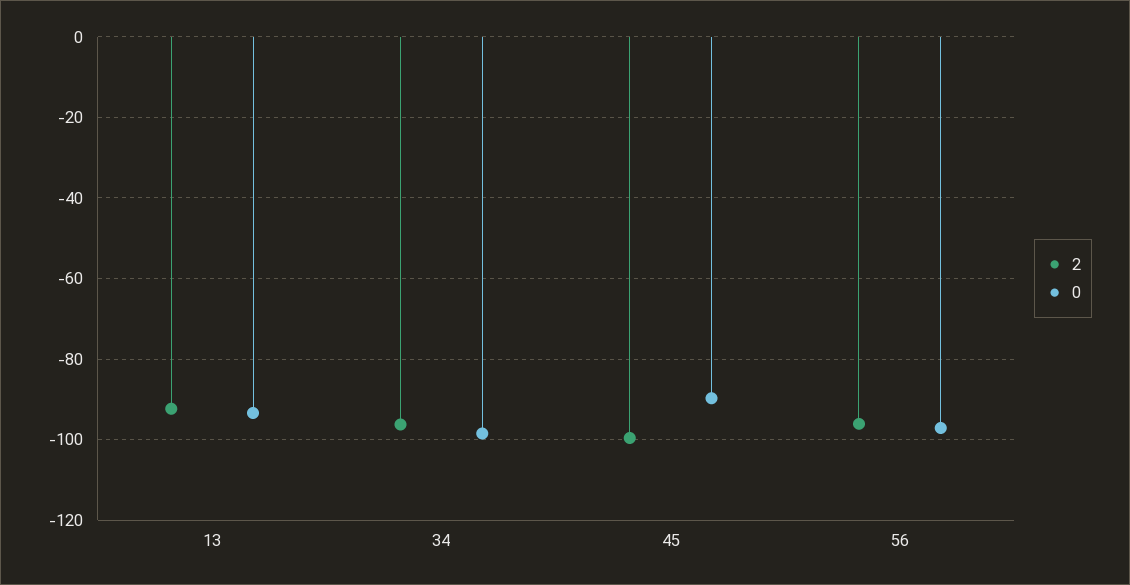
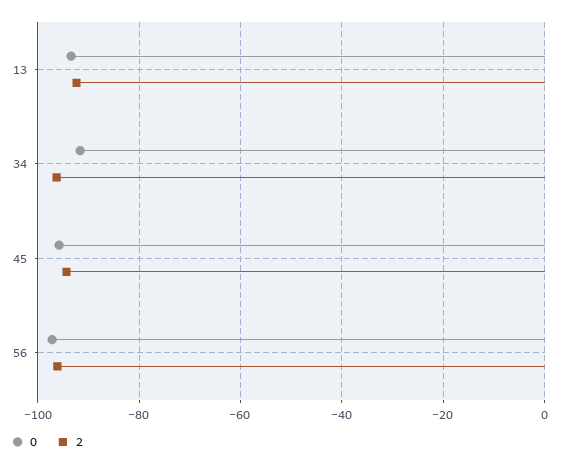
0, 34: -98 -> -92
2, 45: -100 -> -94
0, 45: -90 -> -96

